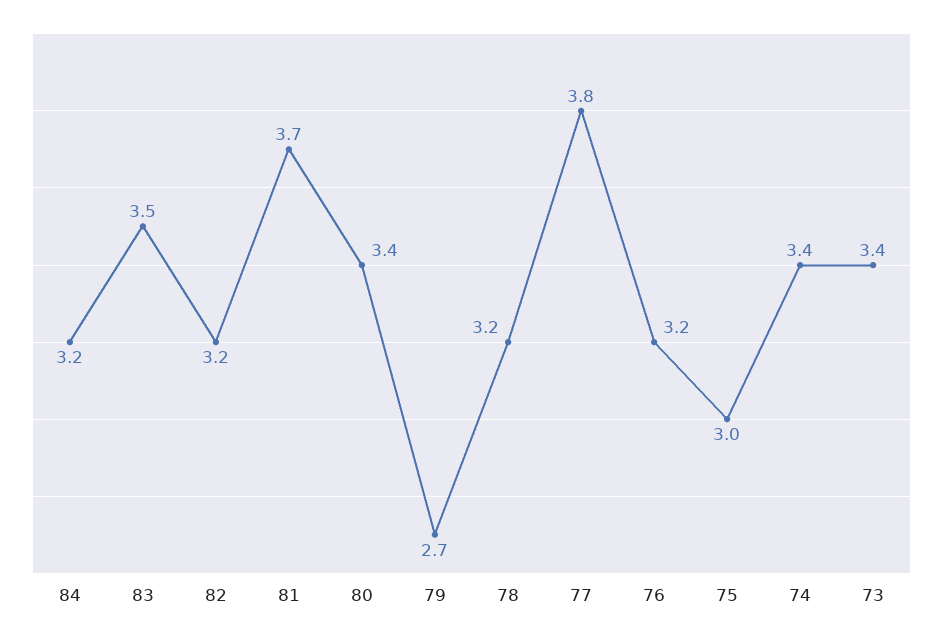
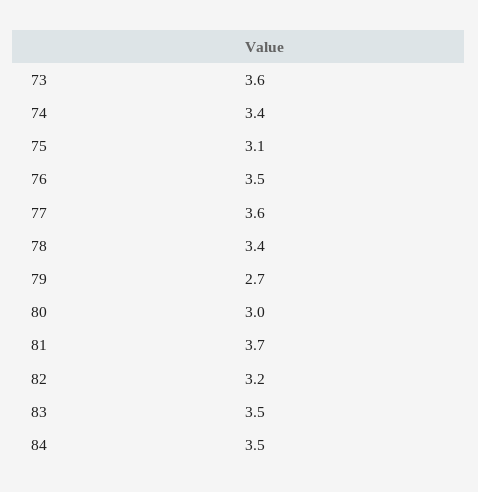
84: 3.2 -> 3.5
80: 3.4 -> 3
78: 3.2 -> 3.4
77: 3.8 -> 3.6
76: 3.2 -> 3.5
75: 3 -> 3.1
73: 3.4 -> 3.6

